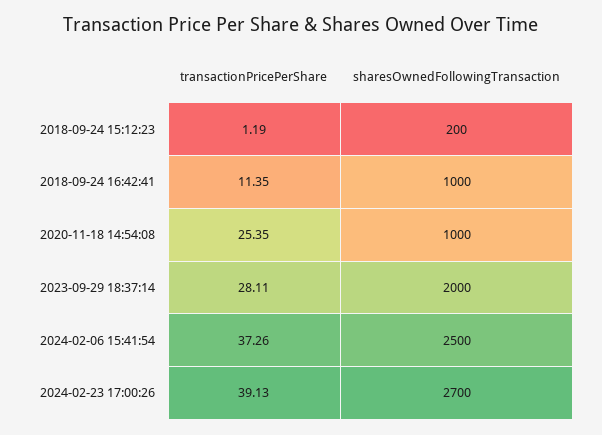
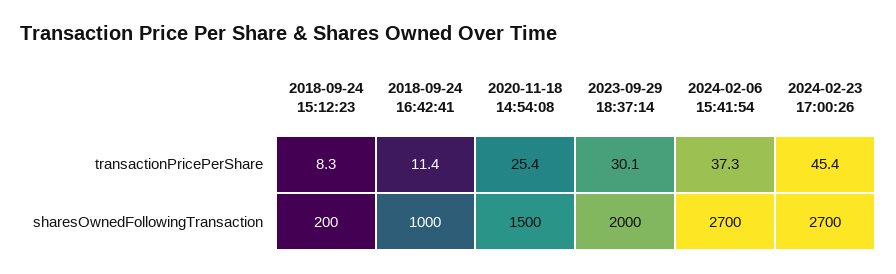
transactionPricePerShare, 2018-09-24 15:12:23: 1.19 -> 8.3
sharesOwnedFollowingTransaction, 2020-11-18 14:54:08: 1000 -> 1500
transactionPricePerShare, 2023-09-29 18:37:14: 28.11 -> 30.1
sharesOwnedFollowingTransaction, 2024-02-06 15:41:54: 2500 -> 2700
transactionPricePerShare, 2024-02-23 17:00:26: 39.13 -> 45.4

